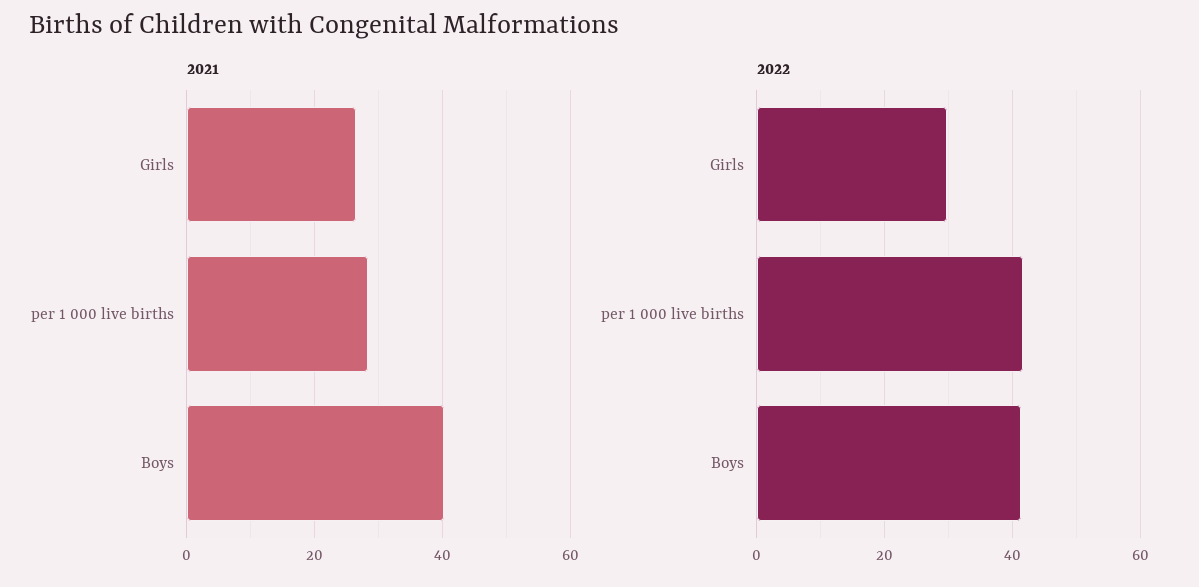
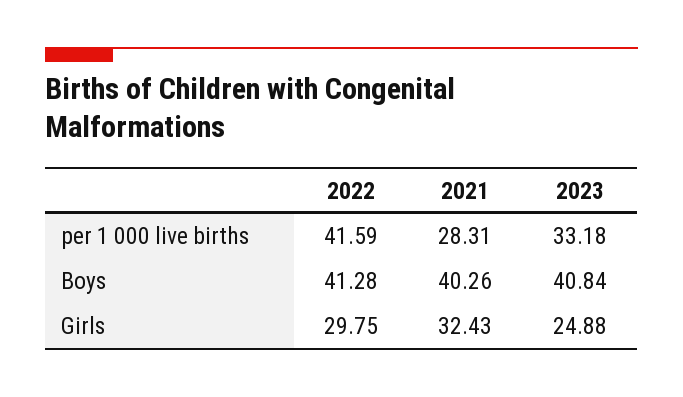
2021, Girls: 26 -> 32.43
2023, per 1 000 live births: none -> 33.18
2023, Boys: none -> 40.84
2023, Girls: none -> 24.88

